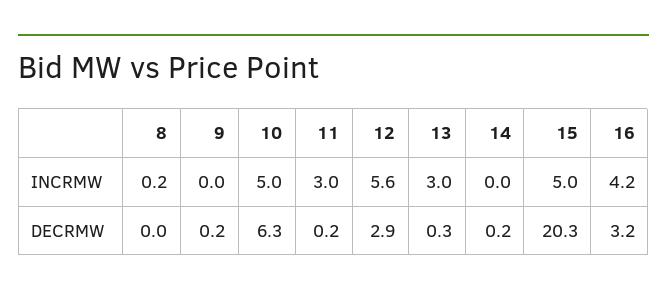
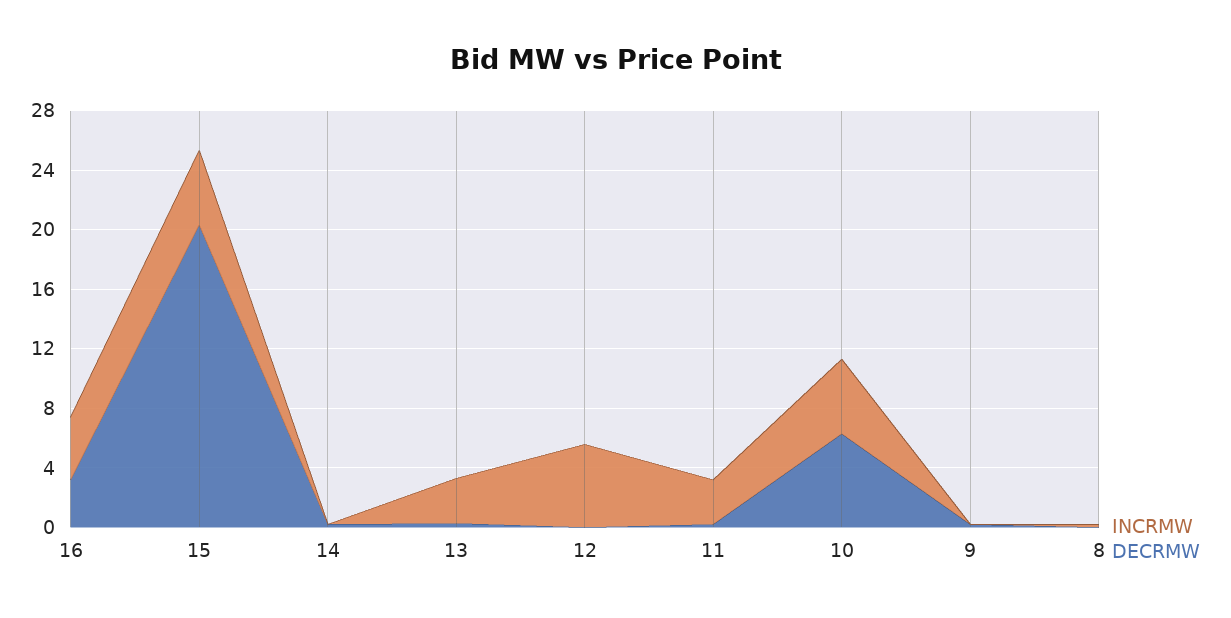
DECRMW, 12: 2.9 -> 0

